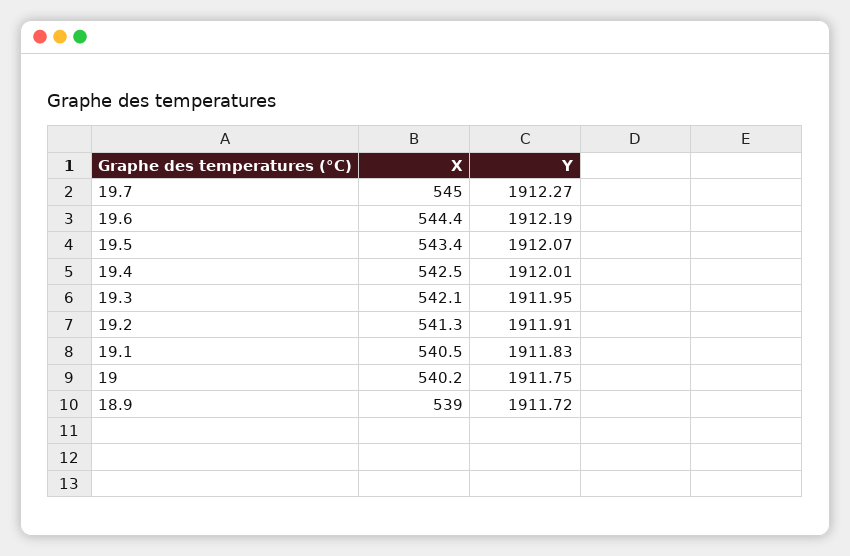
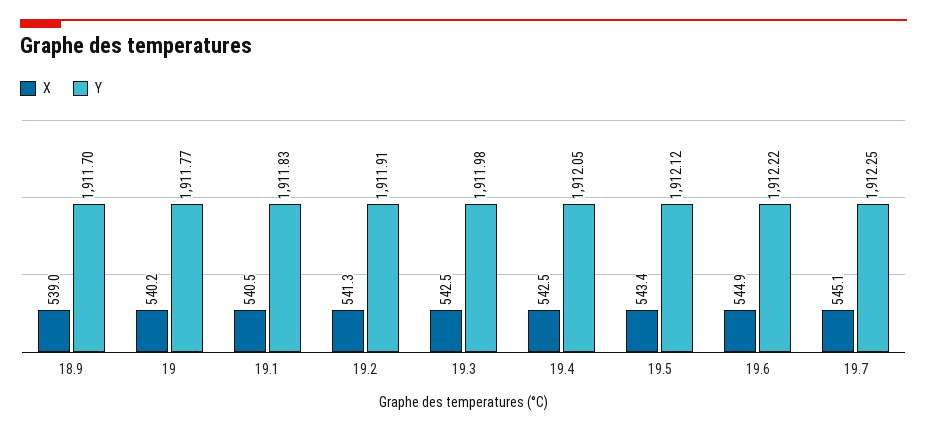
X, 19.7: 545 -> 545.1
Y, 19.7: 1912.27 -> 1912.25
X, 19.6: 544.4 -> 544.9
Y, 19.6: 1912.19 -> 1912.22
Y, 19.5: 1912.07 -> 1912.12
Y, 19.4: 1912.01 -> 1912.05
X, 19.3: 542.1 -> 542.5
Y, 19.3: 1911.95 -> 1911.98
Y, 19: 1911.75 -> 1911.77
Y, 18.9: 1911.72 -> 1911.7

